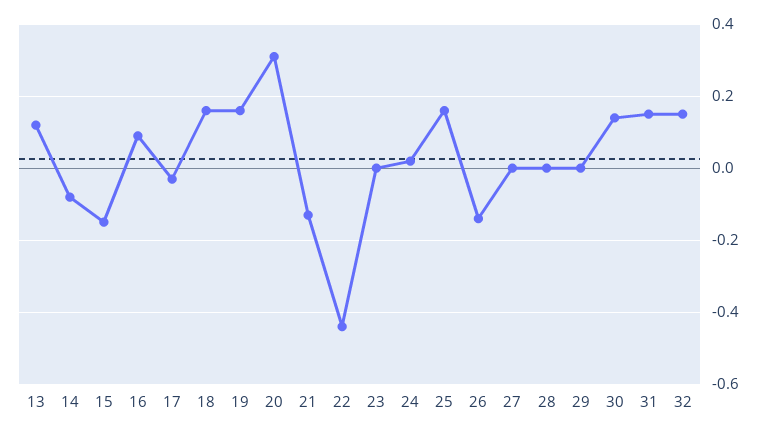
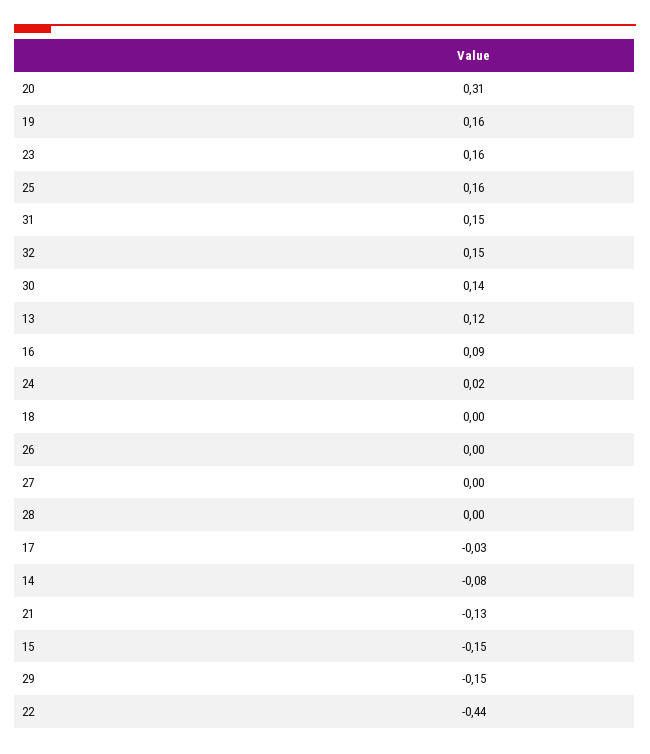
18: 0.15 -> 0
23: 0 -> 0.16
26: -0.15 -> 0
29: 0 -> -0.15

